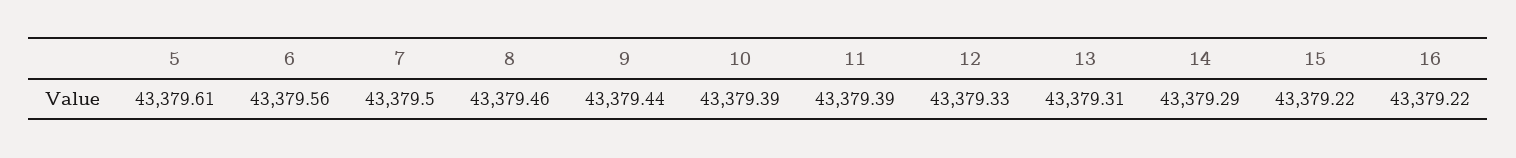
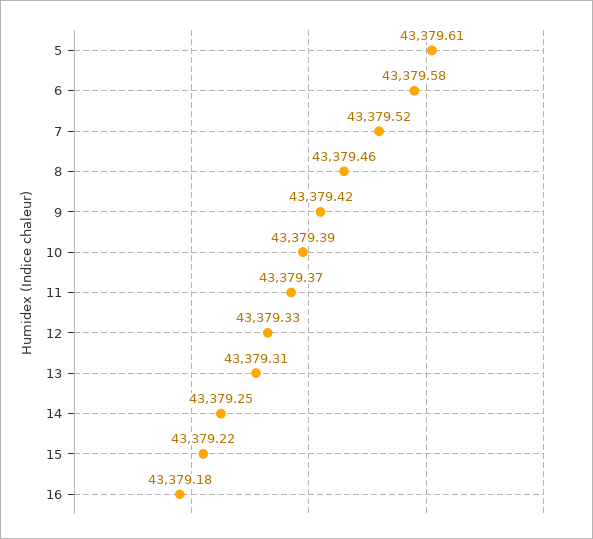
6: 43379.56 -> 43379.58
7: 43379.5 -> 43379.52
9: 43379.44 -> 43379.42
11: 43379.39 -> 43379.37
14: 43379.29 -> 43379.25
16: 43379.22 -> 43379.18

